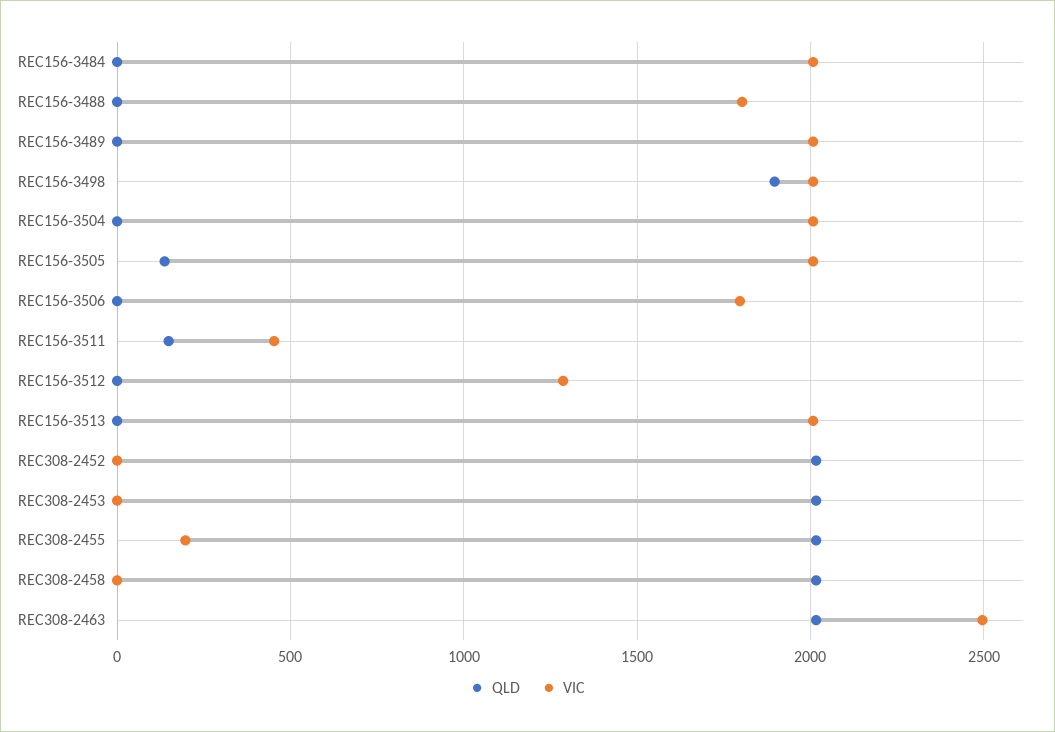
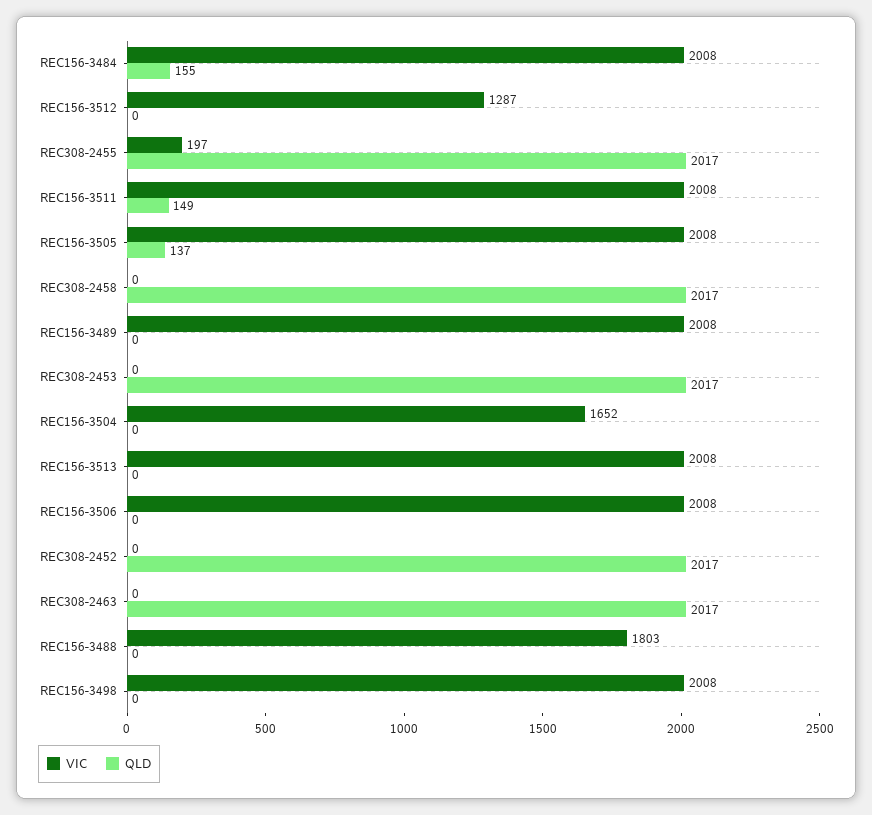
QLD, REC156-3484: 0 -> 155
QLD, REC156-3498: 1900 -> 0
VIC, REC156-3504: 2000 -> 1652
VIC, REC156-3506: 1800 -> 2008
VIC, REC156-3511: 450 -> 2008
VIC, REC308-2463: 2500 -> 0

